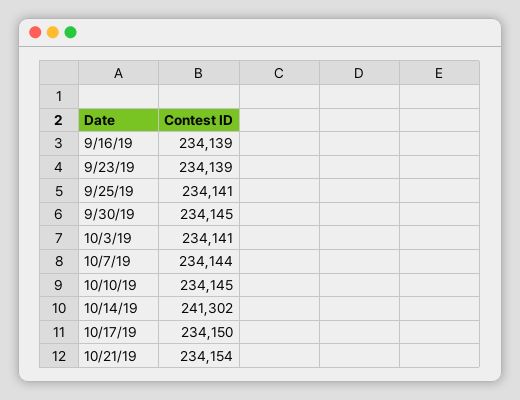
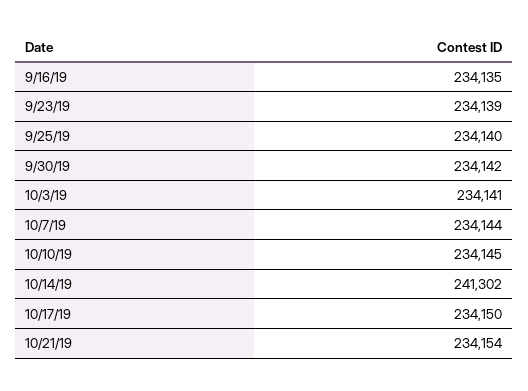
9/16/19: 234139 -> 234135
9/25/19: 234141 -> 234140
9/30/19: 234145 -> 234142

